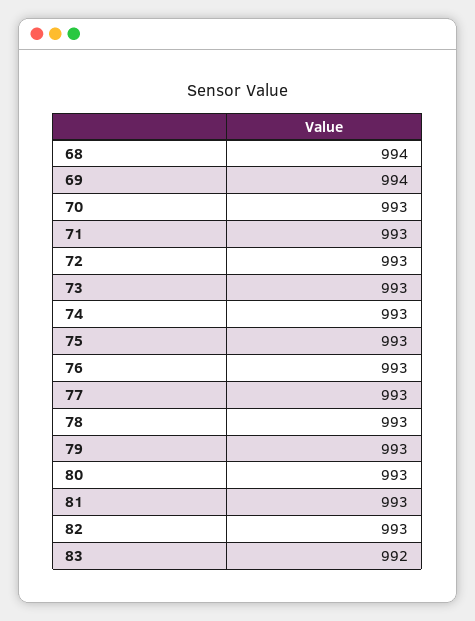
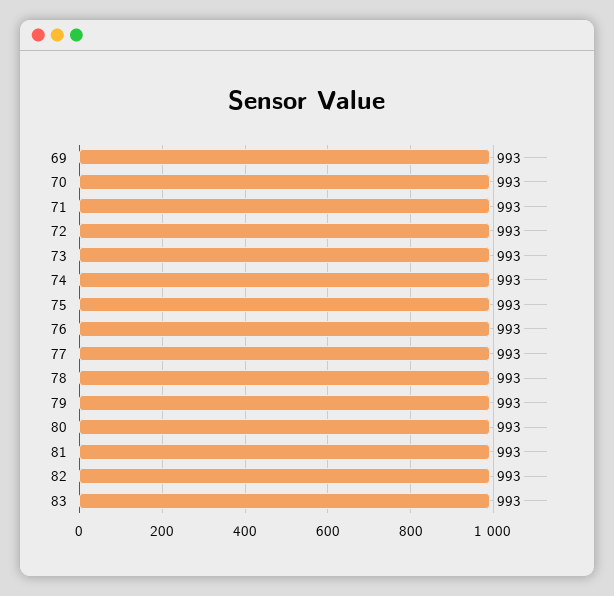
68: 994 -> none
69: 994 -> 993
83: 992 -> 993

